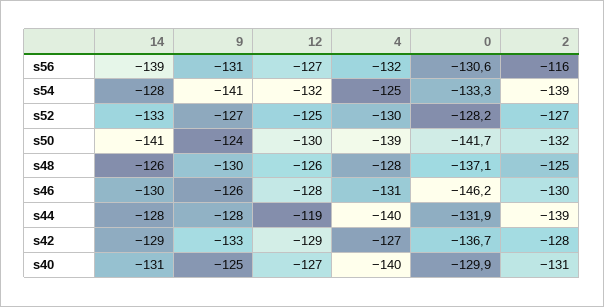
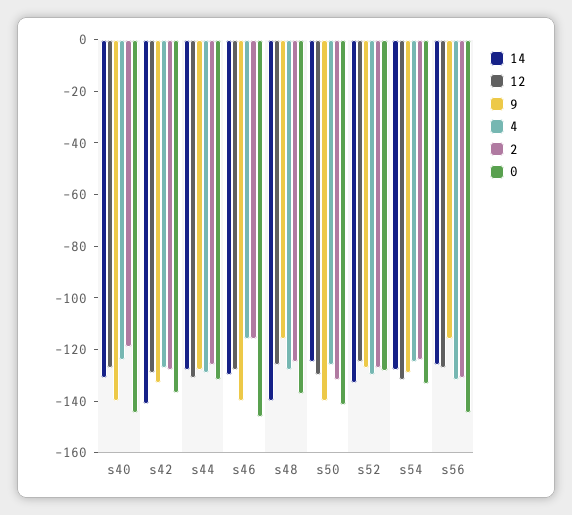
14, s56: -139 -> -125
9, s56: -131 -> -115
0, s56: -130.6 -> -145
2, s56: -116 -> -130
9, s54: -141 -> -130
2, s54: -139 -> -125
14, s50: -141 -> -125
9, s50: -124 -> -140
4, s50: -139 -> -125
14, s48: -126 -> -140
9, s48: -130 -> -115
9, s46: -126 -> -140
4, s46: -131 -> -115
2, s46: -130 -> -115
12, s44: -119 -> -130
4, s44: -140 -> -130
2, s44: -139 -> -125
14, s42: -129 -> -140
9, s40: -125 -> -140
4, s40: -140 -> -125
0, s40: -129.9 -> -145
2, s40: -131 -> -120

